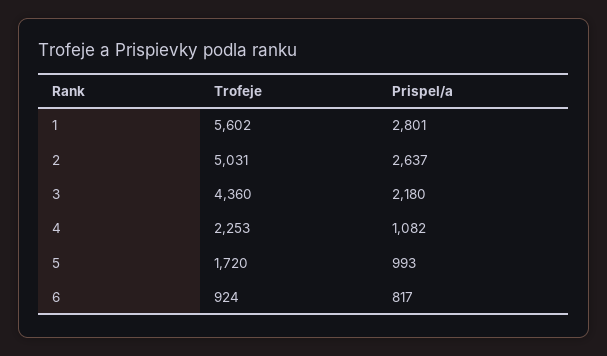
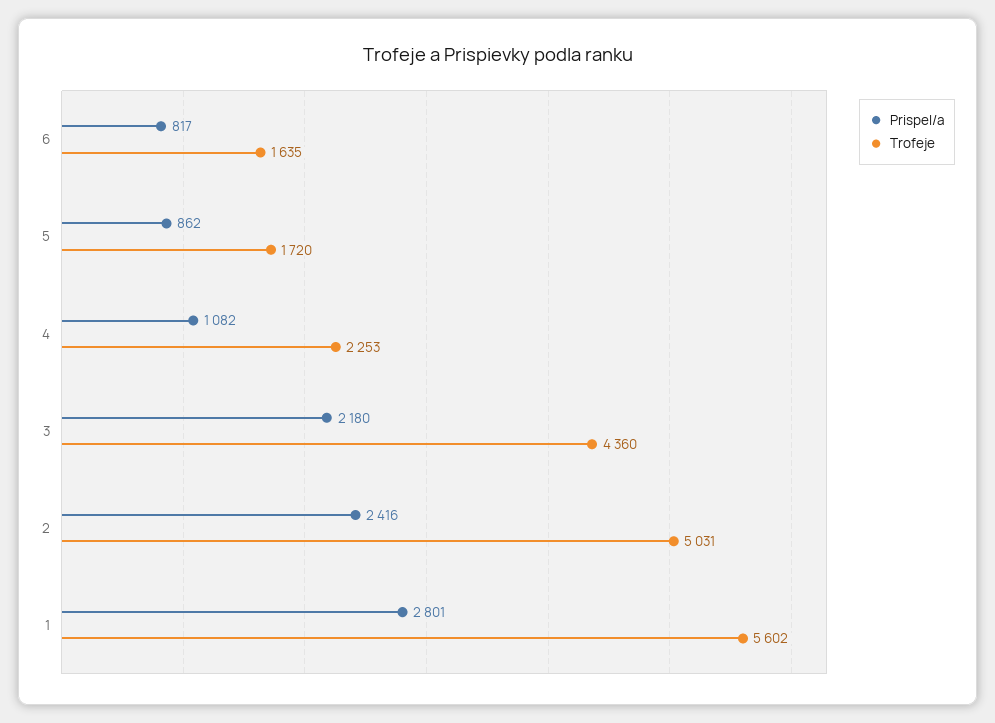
Prispel/a, 2: 2637 -> 2416
Prispel/a, 5: 993 -> 862
Trofeje, 6: 924 -> 1635

